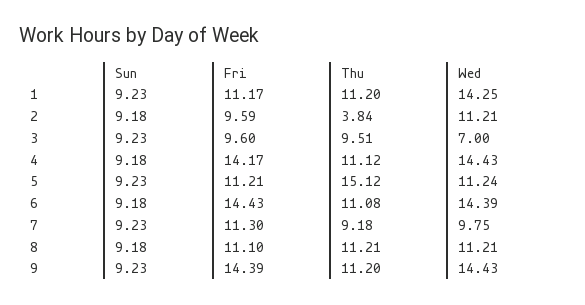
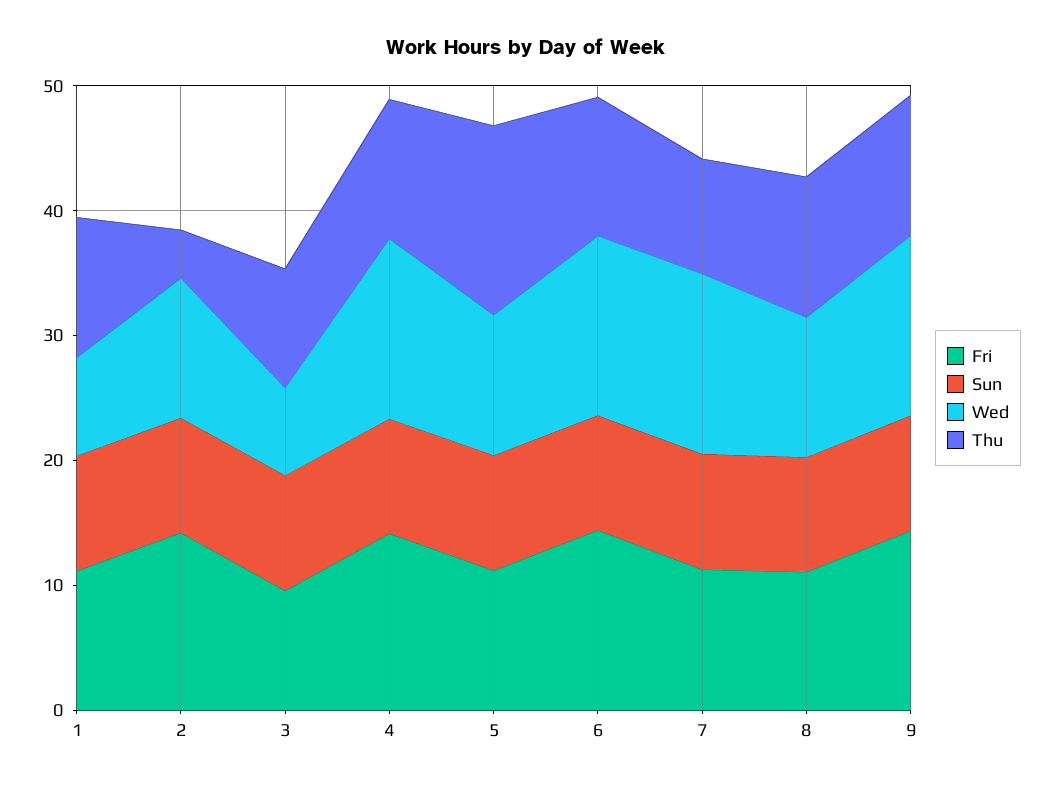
Wed, 1: 14.25 -> 8
Fri, 2: 9.59 -> 14
Wed, 7: 9.75 -> 14

